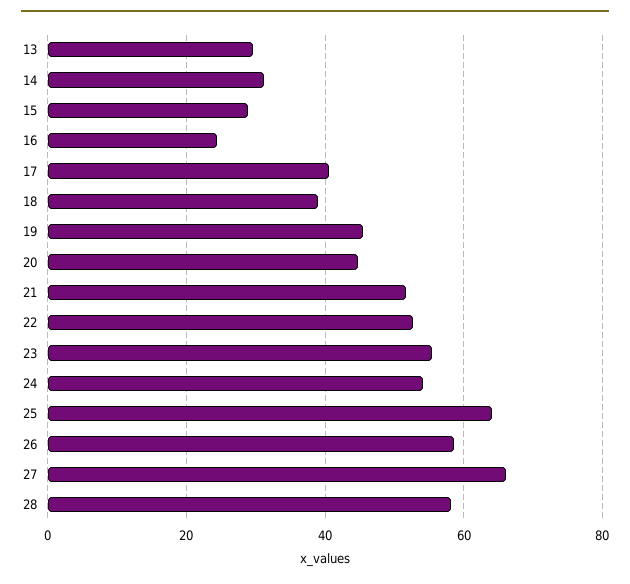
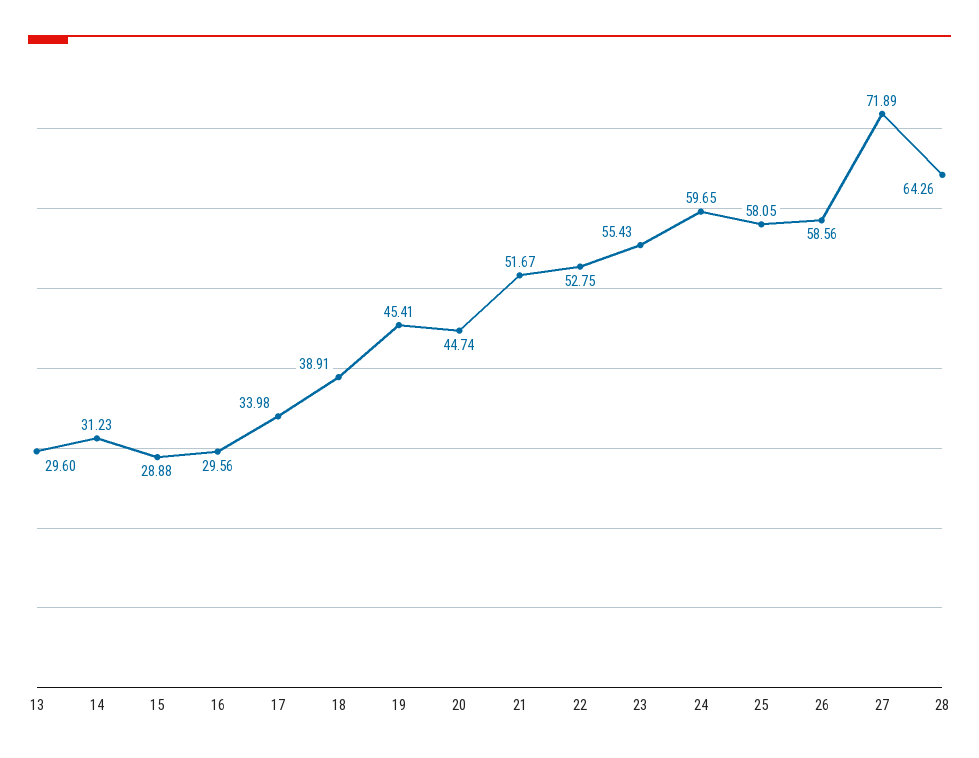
16: 24 -> 29.56
17: 40 -> 33.98
24: 54 -> 59.65
25: 64 -> 58.05
27: 66 -> 71.89
28: 58 -> 64.26

